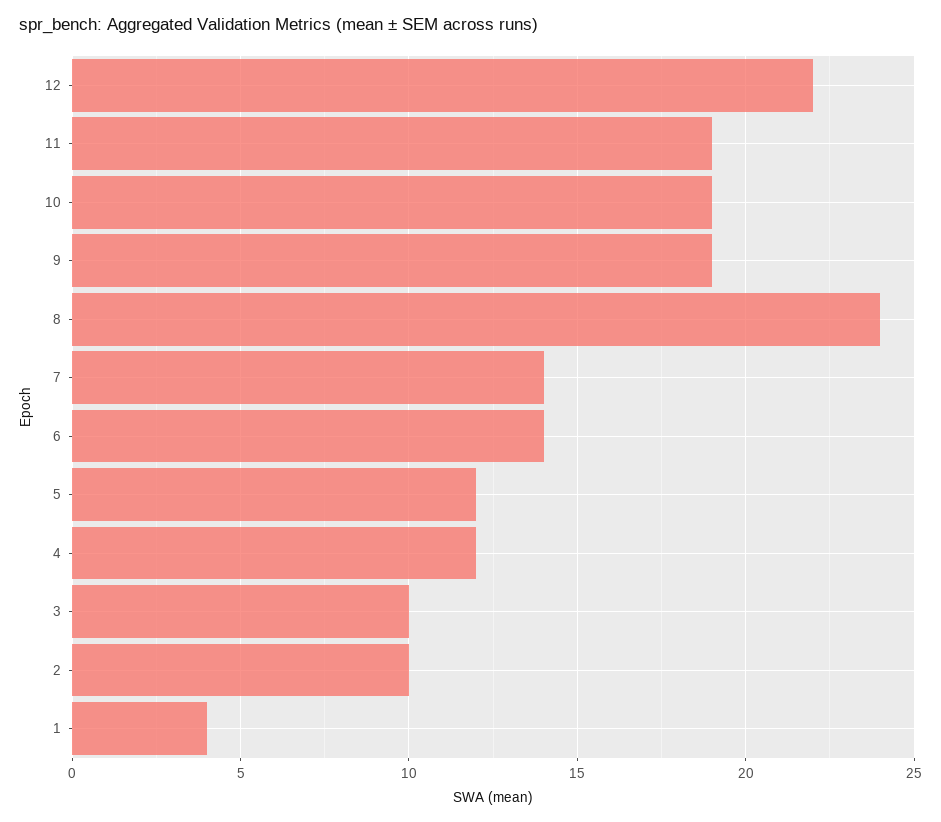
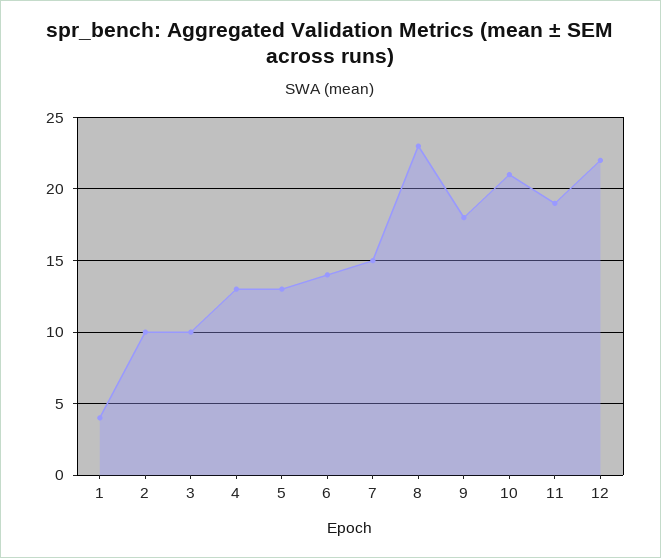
10: 19 -> 21
9: 19 -> 18
8: 24 -> 23
7: 14 -> 15
5: 12 -> 13
4: 12 -> 13

